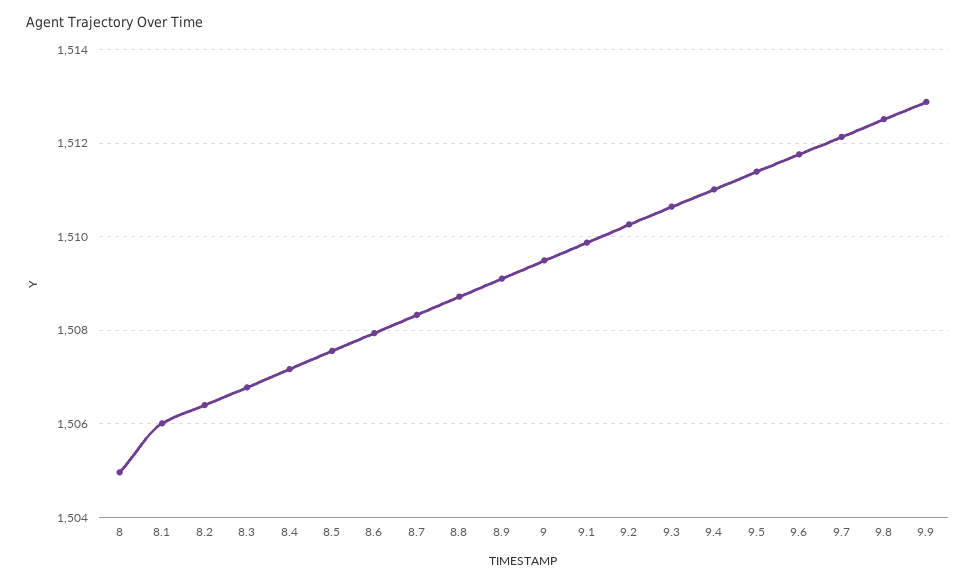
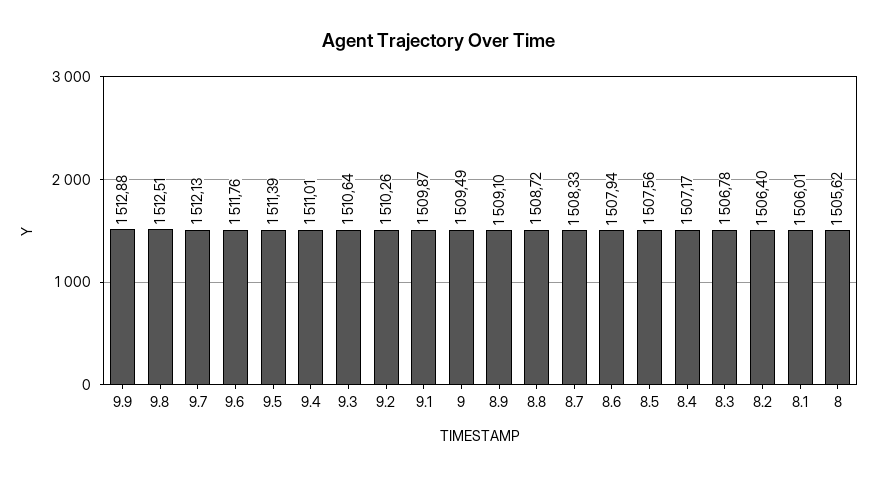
8: 1505 -> 1505.62

